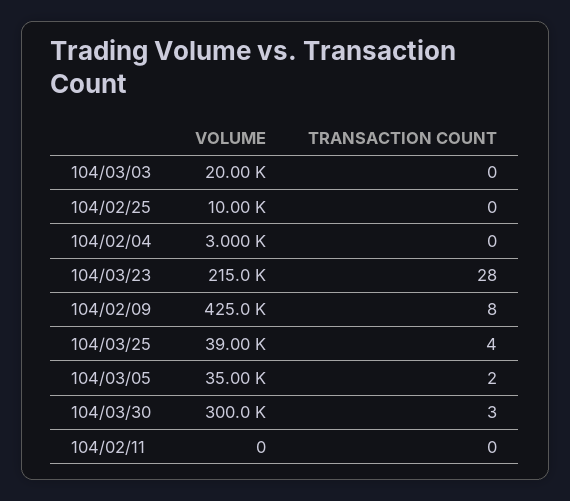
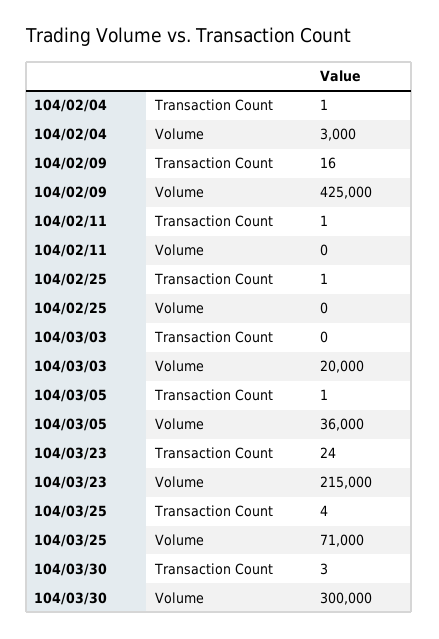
VOLUME, 104/02/25: 10000 -> 0
TRANSACTION COUNT, 104/02/25: 0 -> 1
TRANSACTION COUNT, 104/02/04: 0 -> 1
TRANSACTION COUNT, 104/03/23: 28 -> 24
TRANSACTION COUNT, 104/02/09: 8 -> 16
VOLUME, 104/03/25: 39000 -> 71000
VOLUME, 104/03/05: 35000 -> 36000
TRANSACTION COUNT, 104/03/05: 2 -> 1
TRANSACTION COUNT, 104/02/11: 0 -> 1

